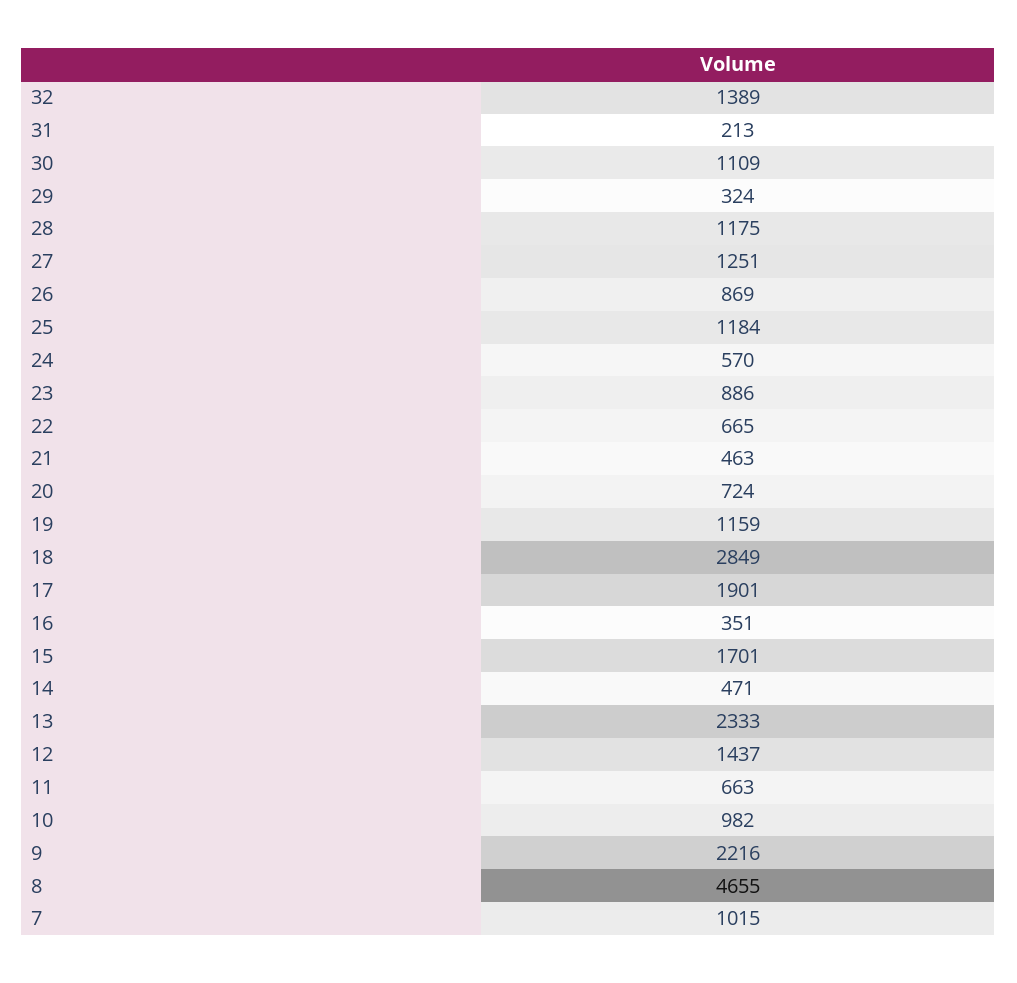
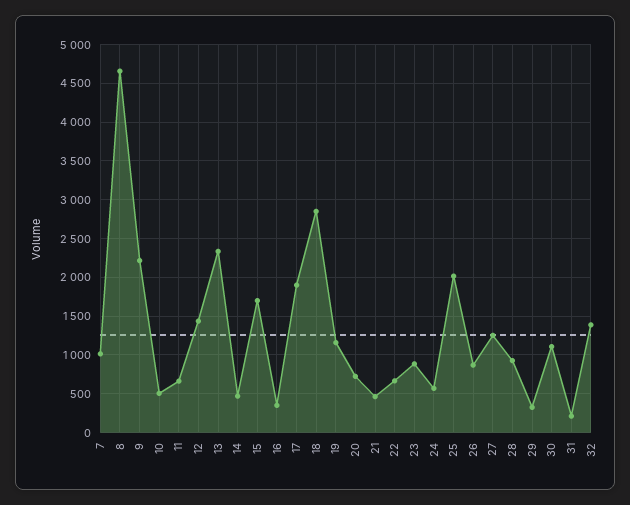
28: 1175 -> 900
25: 1184 -> 2000
10: 982 -> 500

